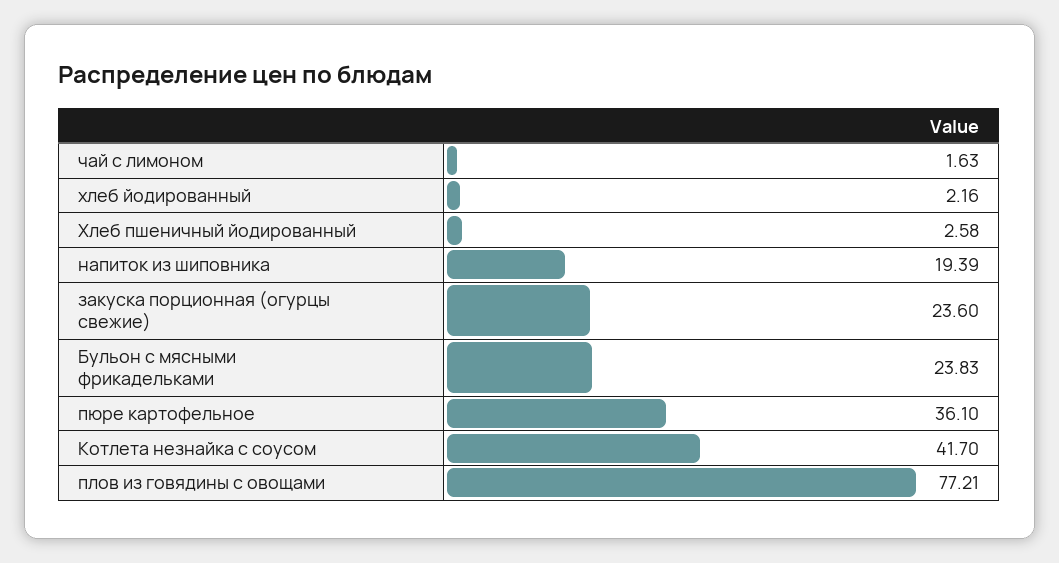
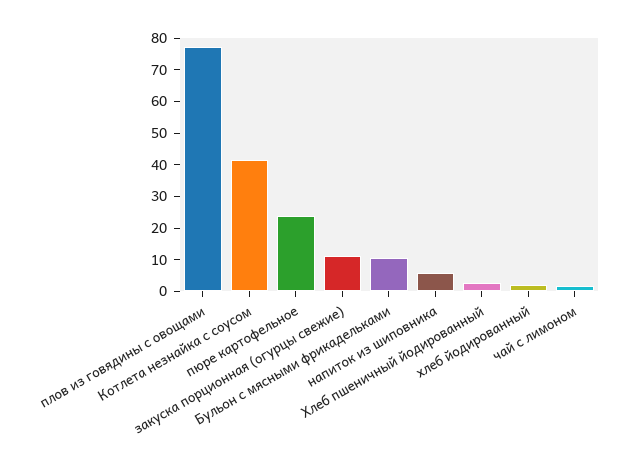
напиток из шиповника: 19.39 -> 5
закуска порционная (огурцы свежие): 23.6 -> 10
Бульон с мясными фрикадельками: 23.83 -> 10
пюре картофельное: 36.1 -> 25

